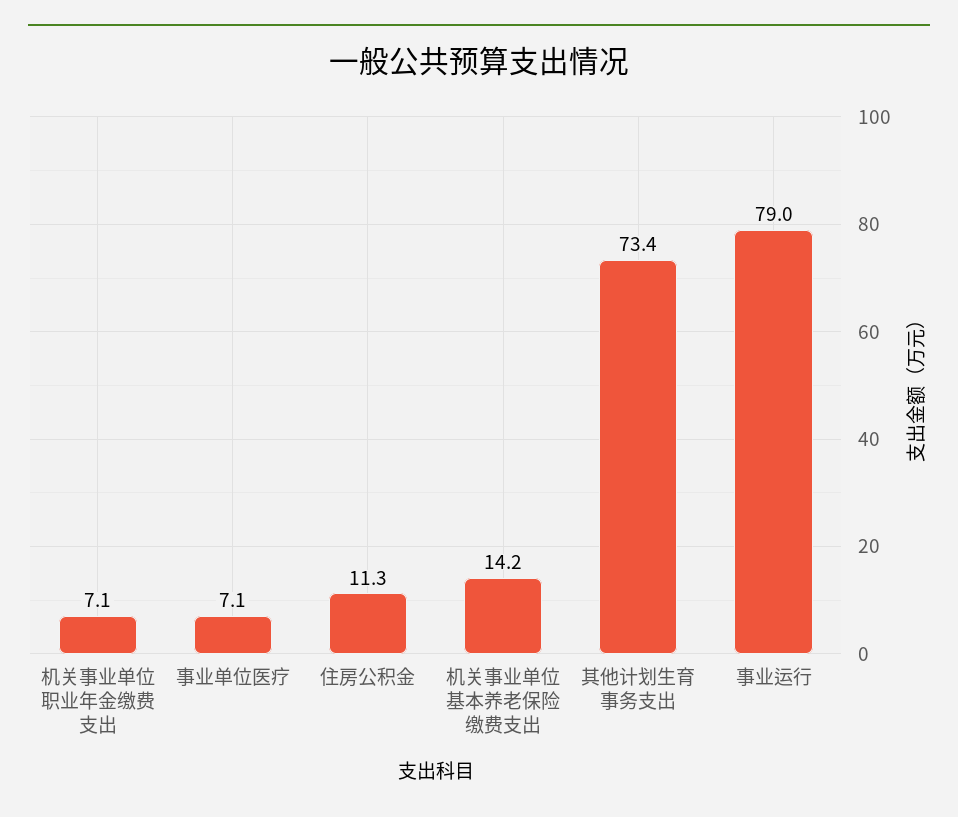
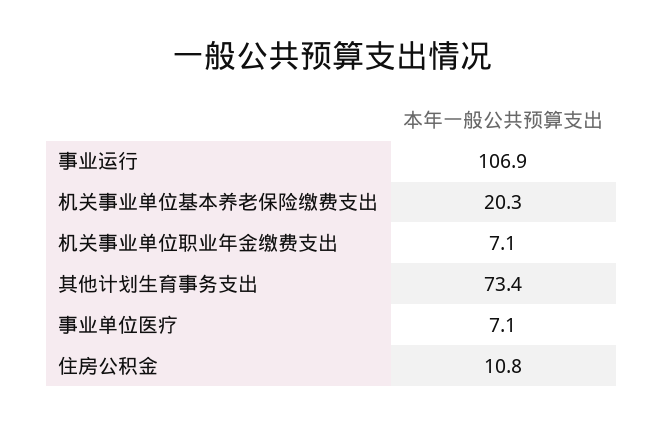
住房公积金: 11.3 -> 10.8
机关事业单位基本养老保险缴费支出: 14.2 -> 20.3
事业运行: 79 -> 106.9

